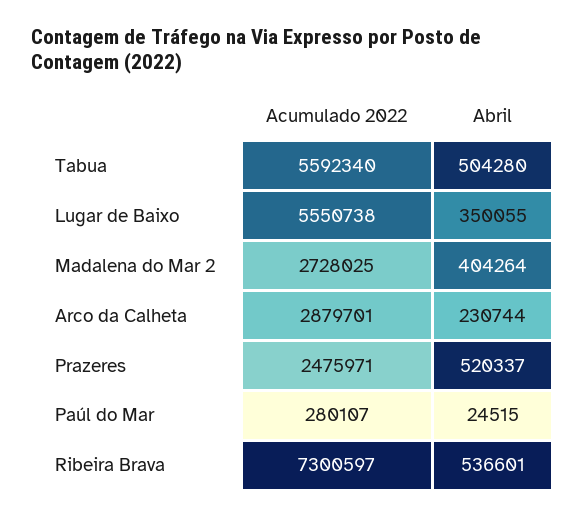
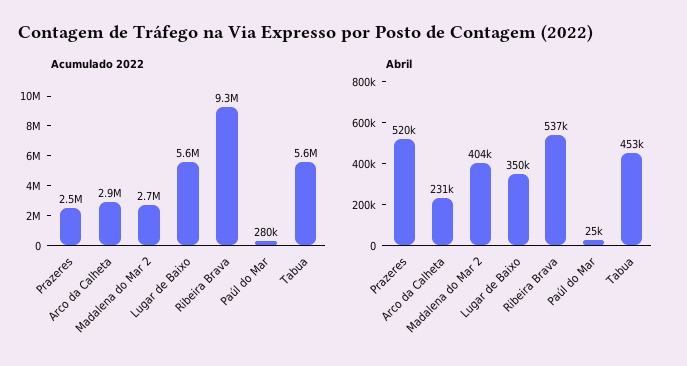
Abril, Tabua: 504280 -> 453000
Acumulado 2022, Ribeira Brava: 7300597 -> 9300000

